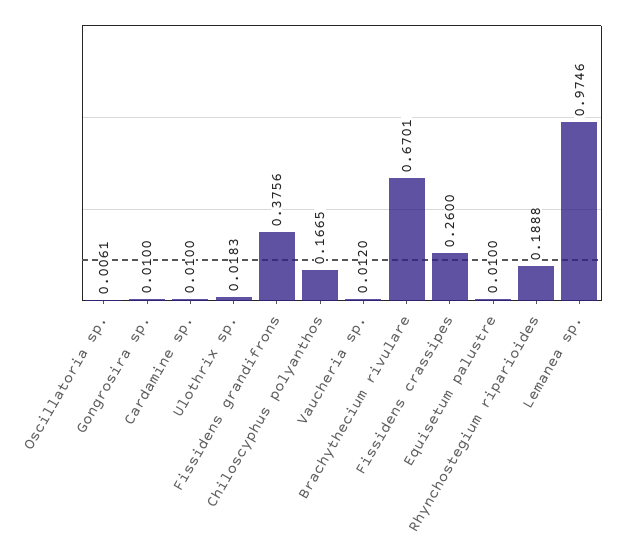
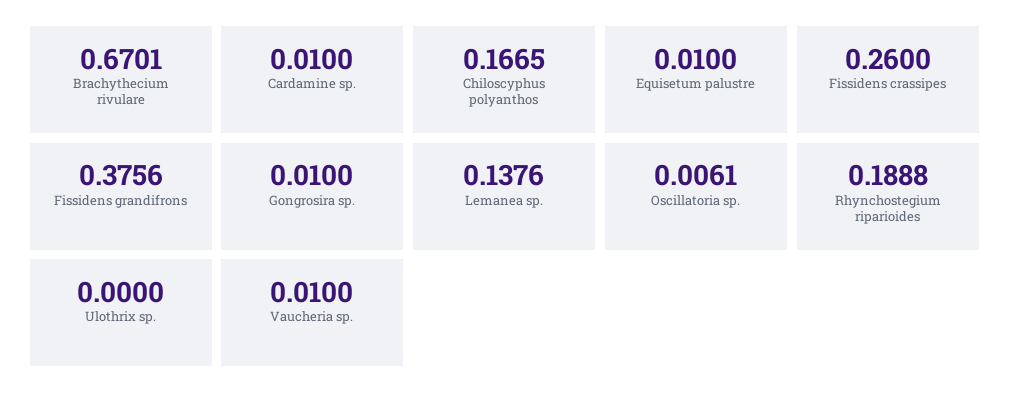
Ulothrix sp.: 0.0183 -> 0
Vaucheria sp.: 0.012 -> 0.01
Lemanea sp.: 0.9746 -> 0.1376

